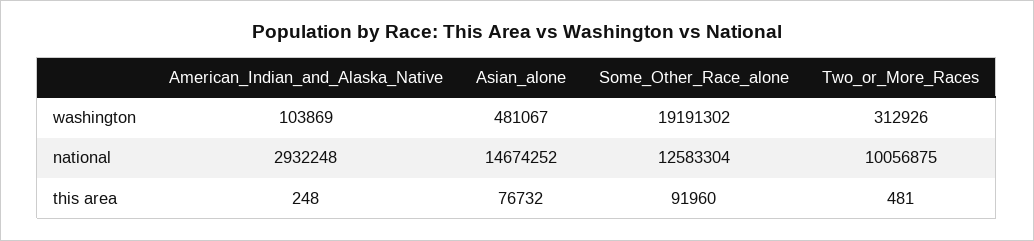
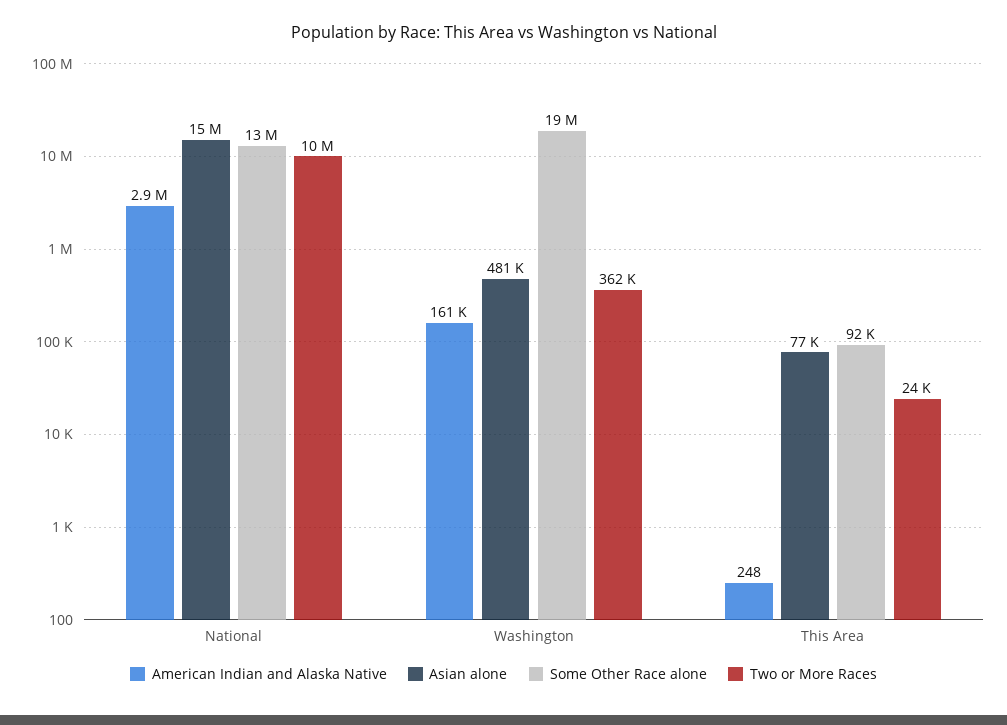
American_Indian_and_Alaska_Native, washington: 103869 -> 161000
Two_or_More_Races, washington: 312926 -> 362000
Two_or_More_Races, this area: 481 -> 24000

